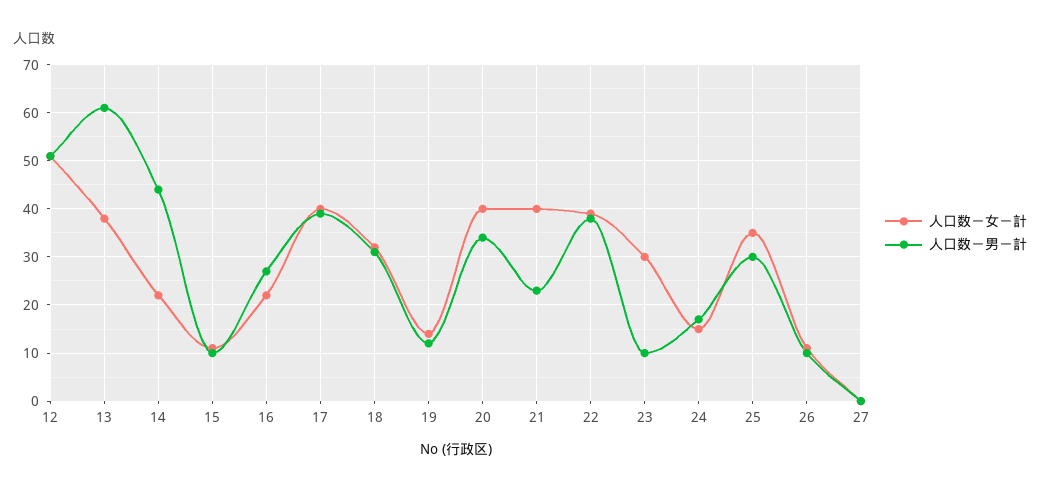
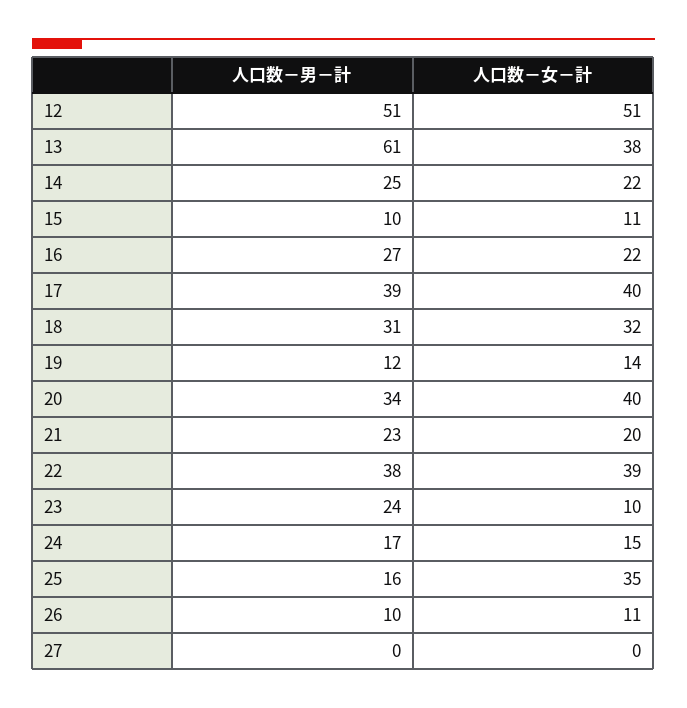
人口数－男－計, 14: 45 -> 25
人口数－女－計, 21: 40 -> 20
人口数－女－計, 23: 30 -> 10
人口数－男－計, 23: 10 -> 24
人口数－男－計, 25: 30 -> 16

